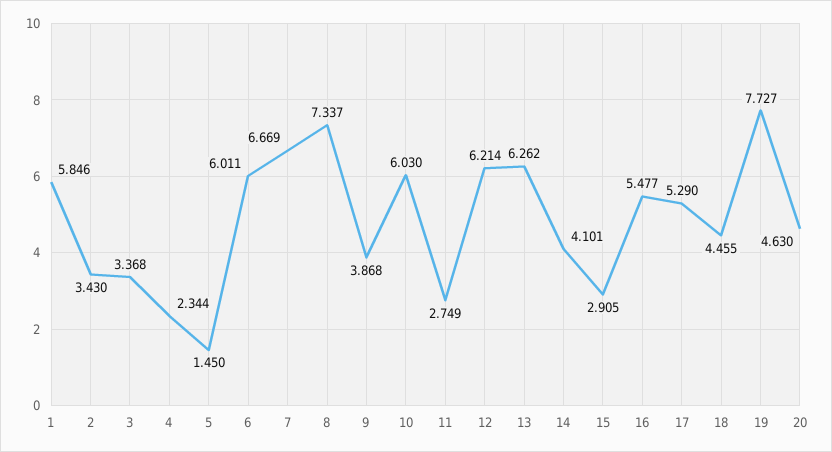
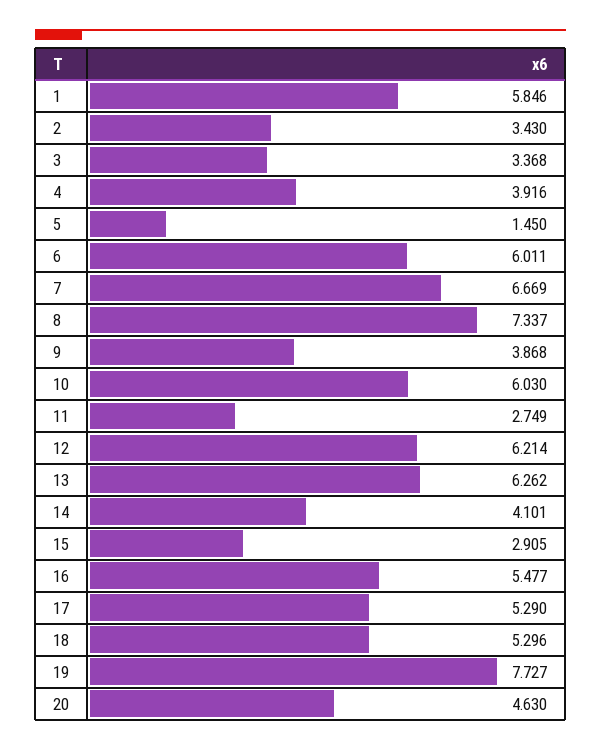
4: 2.344 -> 3.916
18: 4.455 -> 5.296

